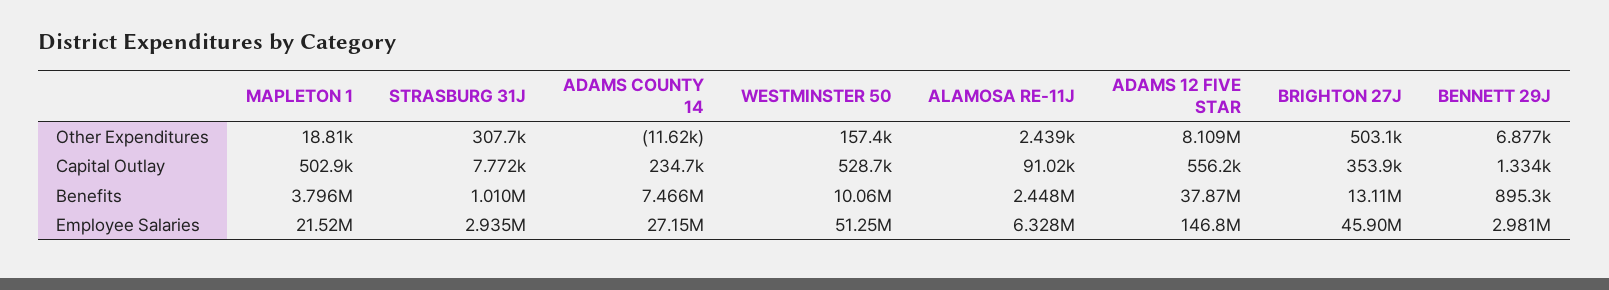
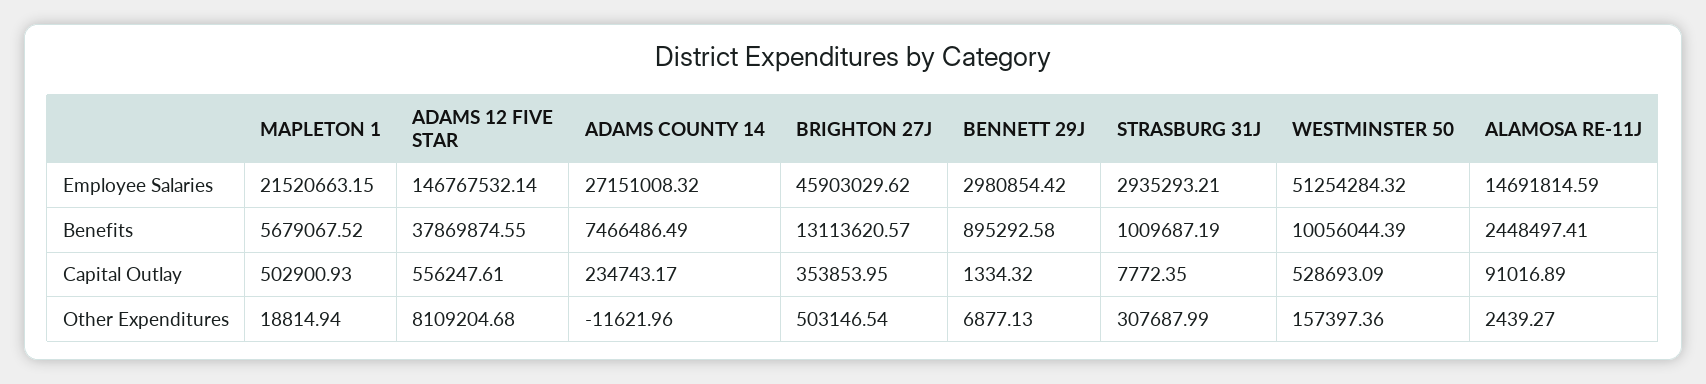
MAPLETON 1, Benefits: 3796000 -> 5679067.52
ALAMOSA RE-11J, Employee Salaries: 6328000 -> 14691814.59

